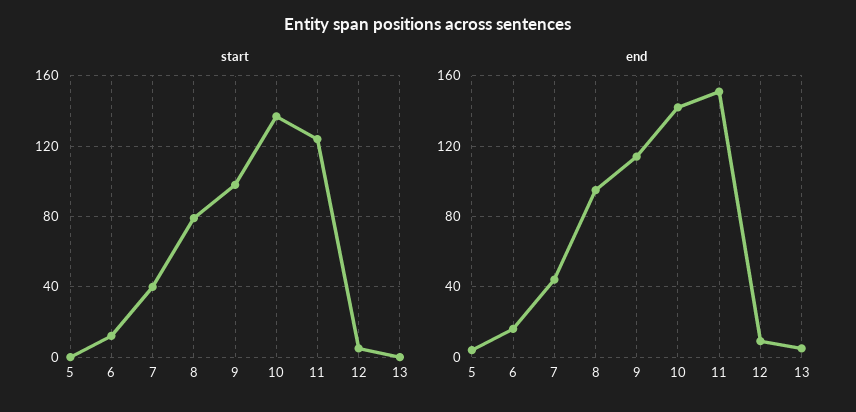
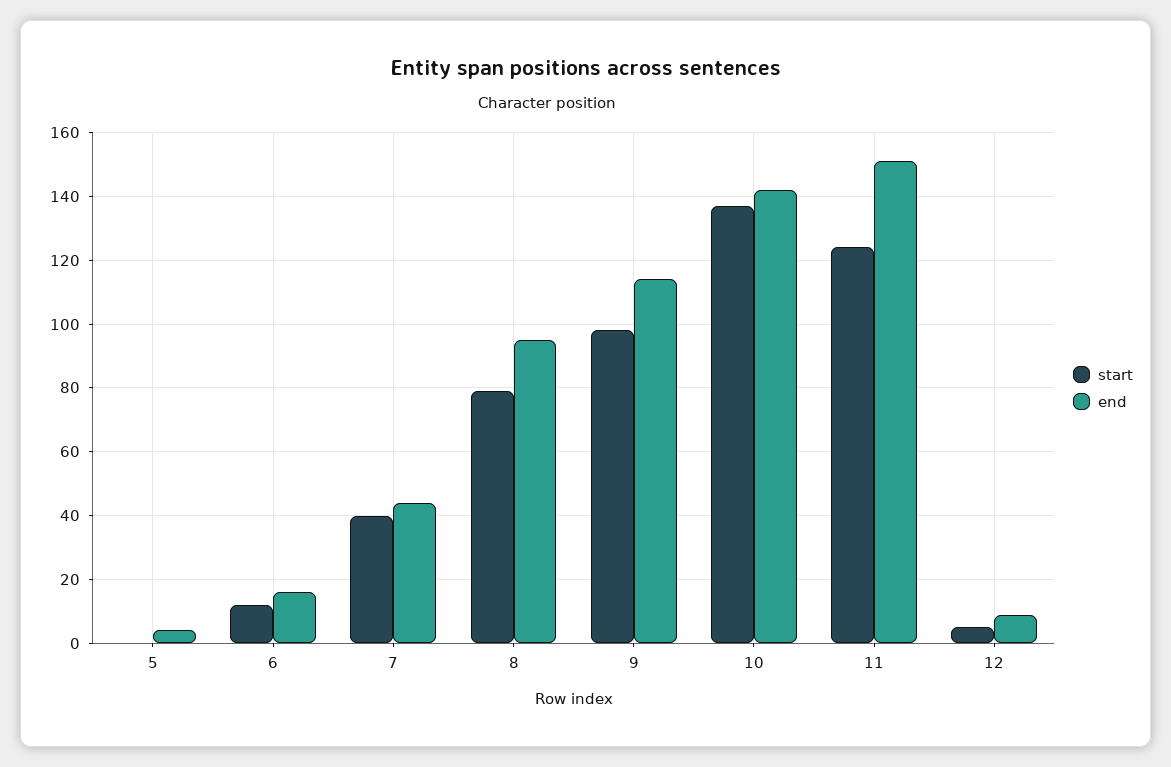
start, 13: 0 -> none
end, 13: 5 -> none

